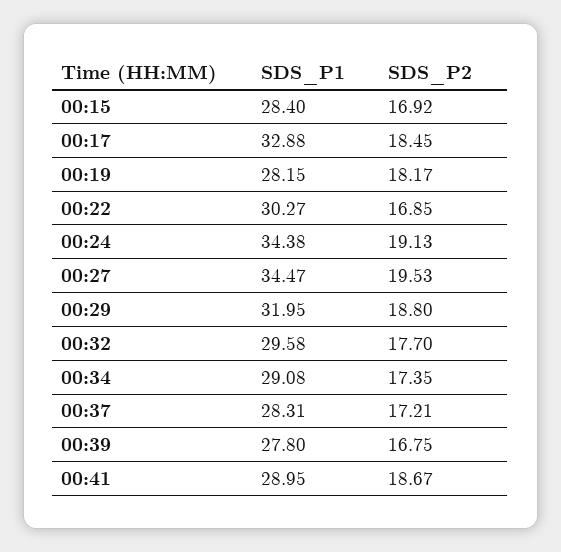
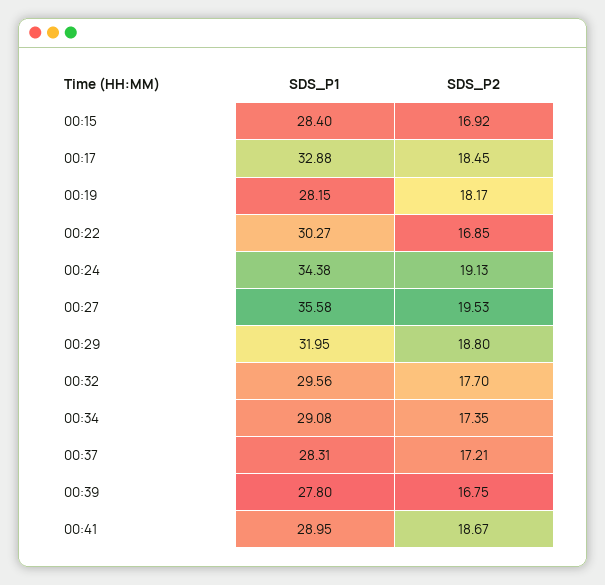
SDS_P1, 00:27: 34.47 -> 35.58
SDS_P1, 00:32: 29.58 -> 29.56

